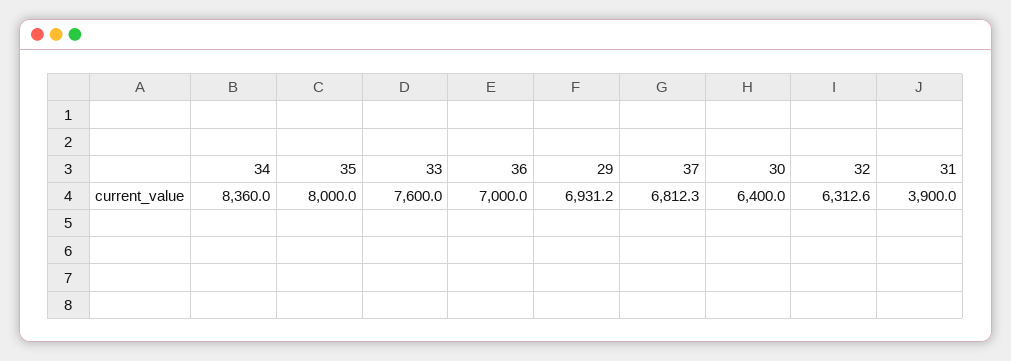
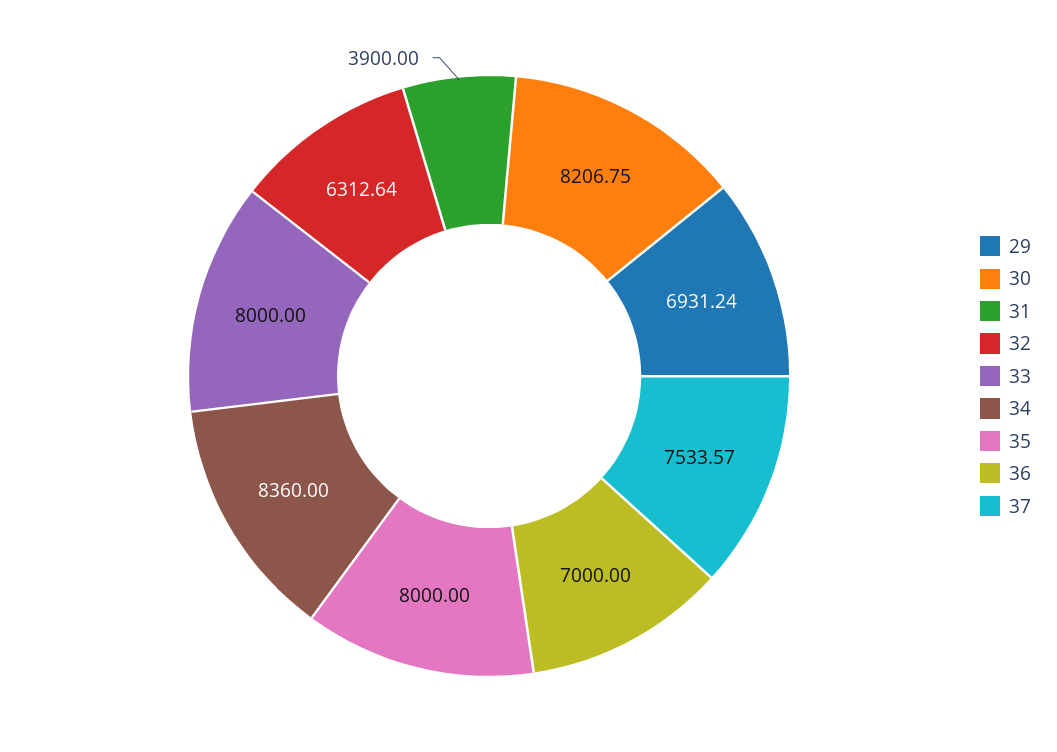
33: 7600 -> 8000
37: 6812.3 -> 7533.57
30: 6400 -> 8206.75

